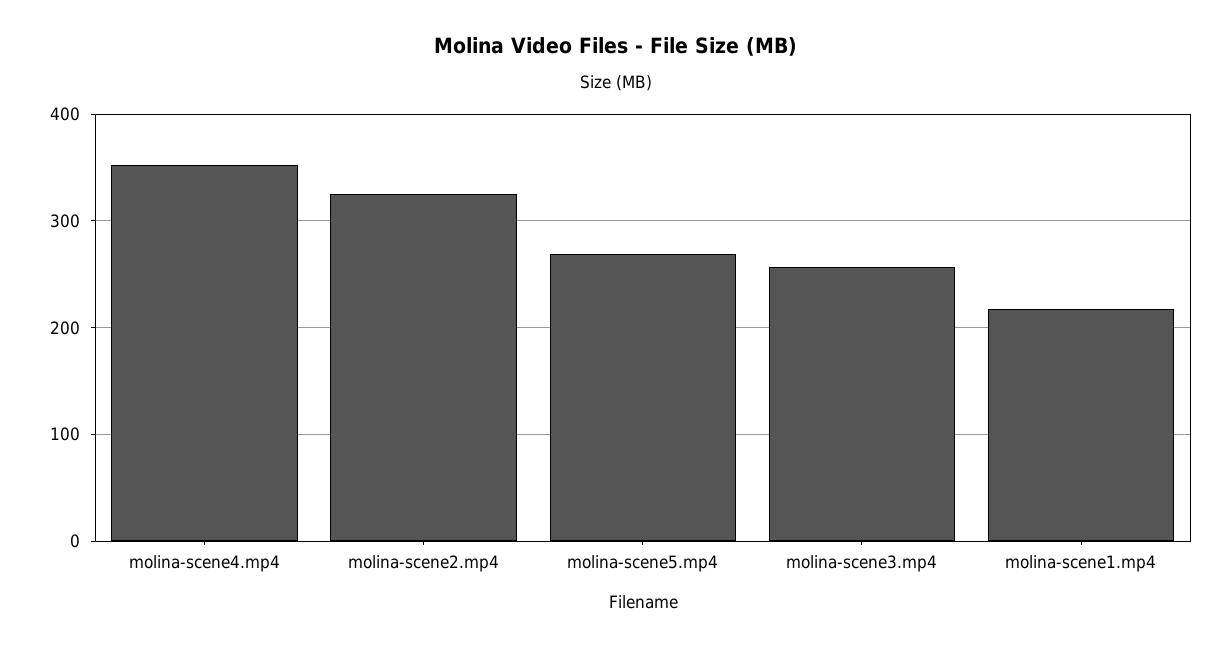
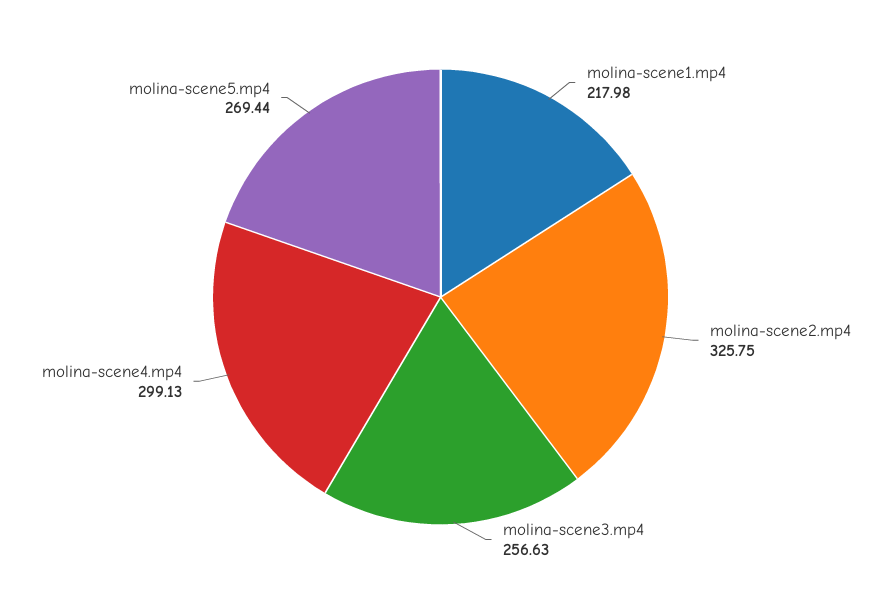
molina-scene4.mp4: 350 -> 299.13

